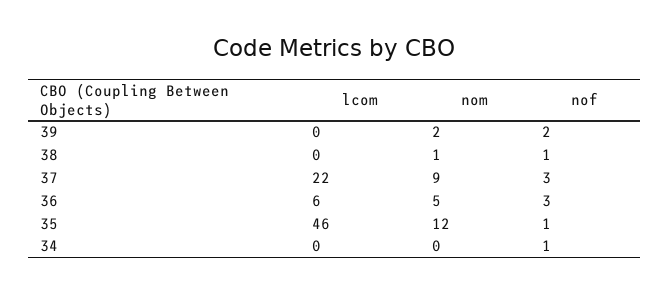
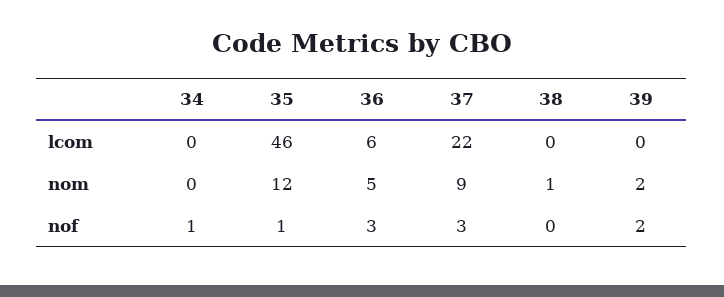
nof, 38: 1 -> 0

